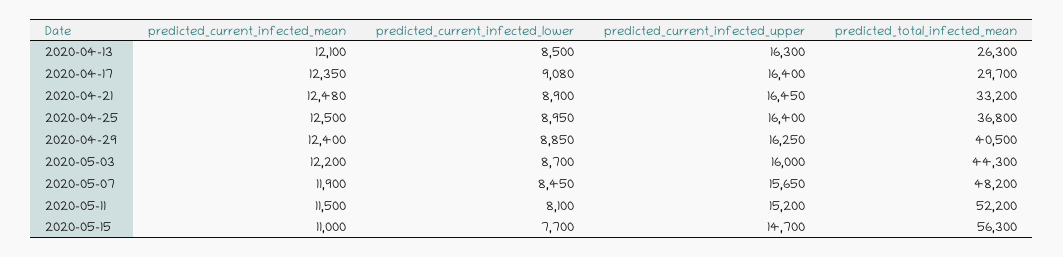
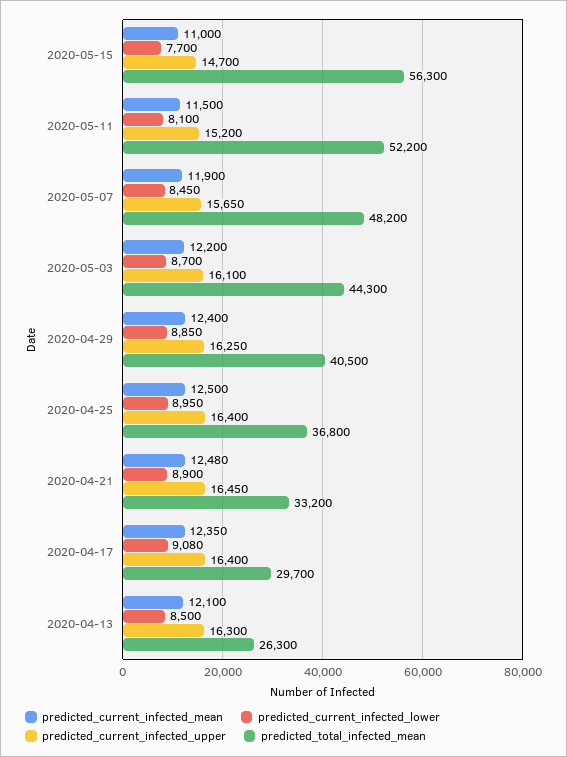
predicted_current_infected_upper, 2020-05-03: 16000 -> 16100

